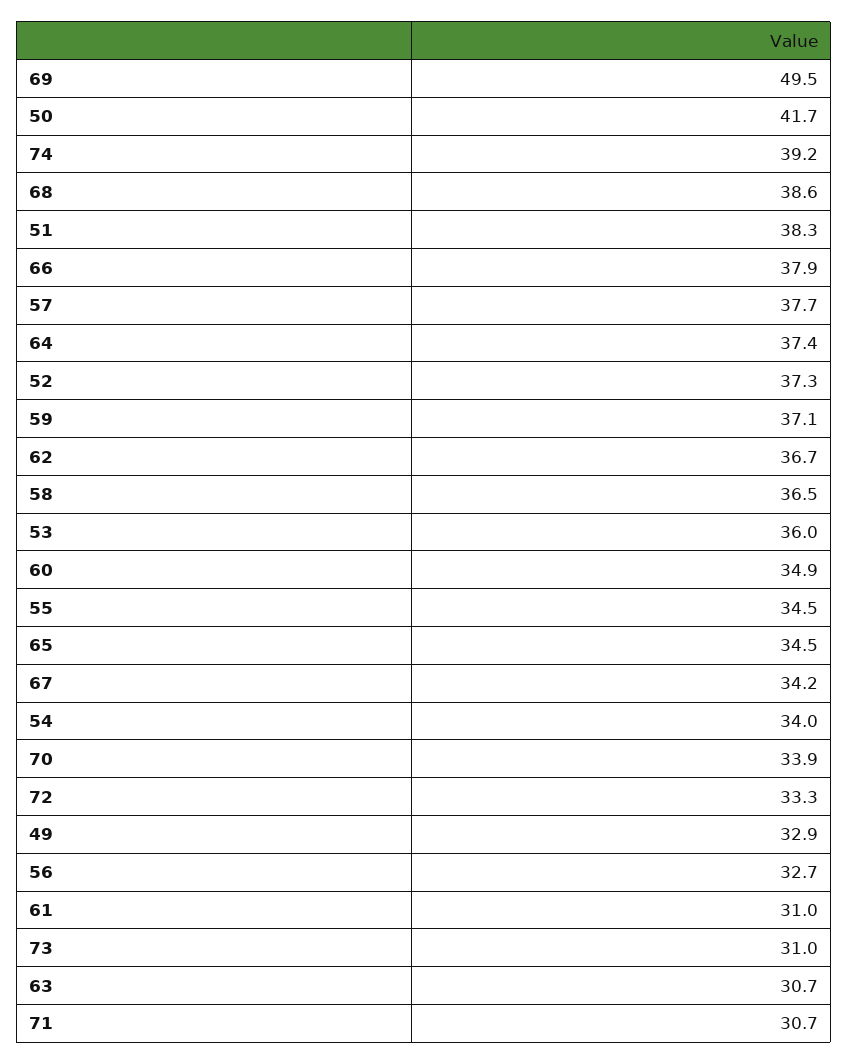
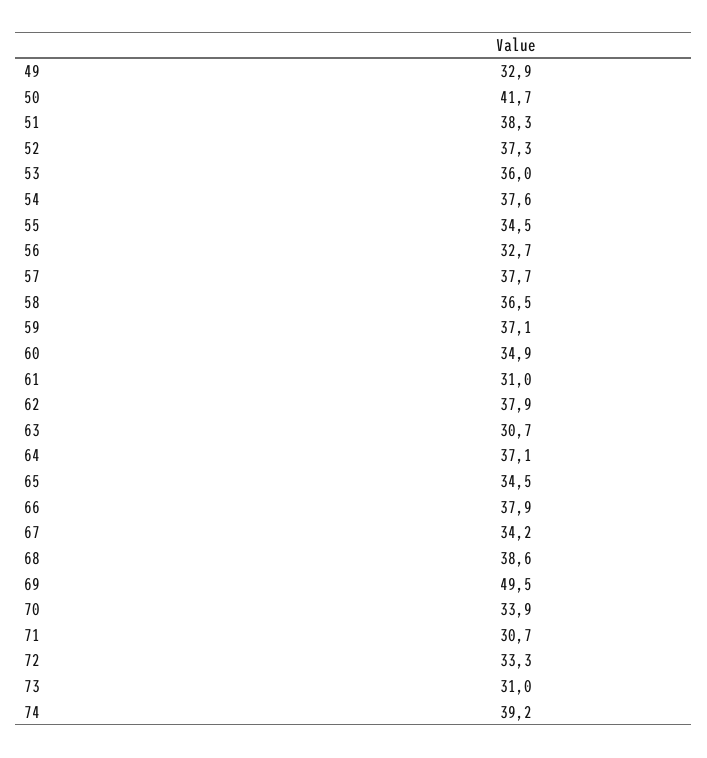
64: 37.4 -> 37.1
62: 36.7 -> 37.9
54: 34 -> 37.6

